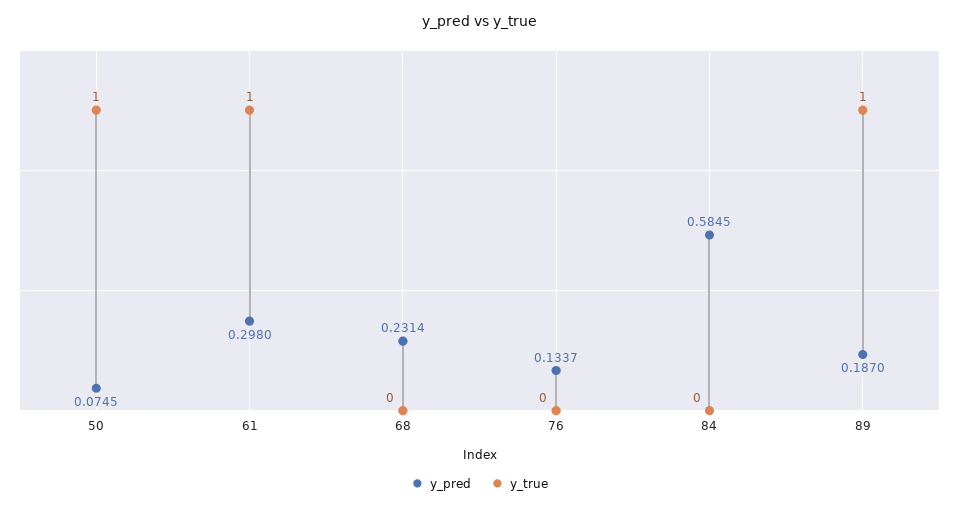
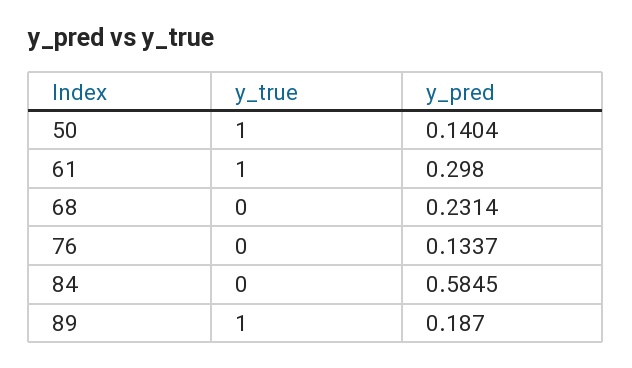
y_pred, 50: 0.0745 -> 0.1404

